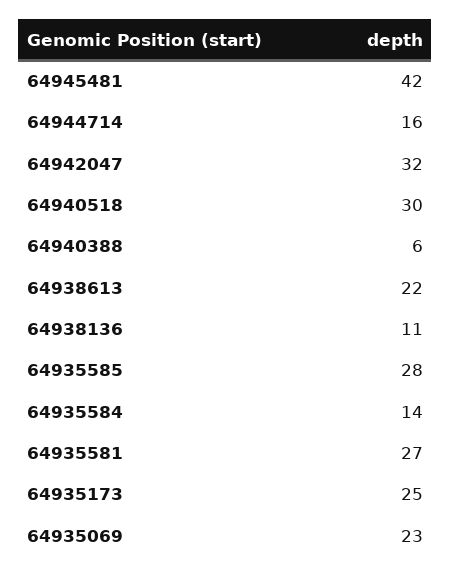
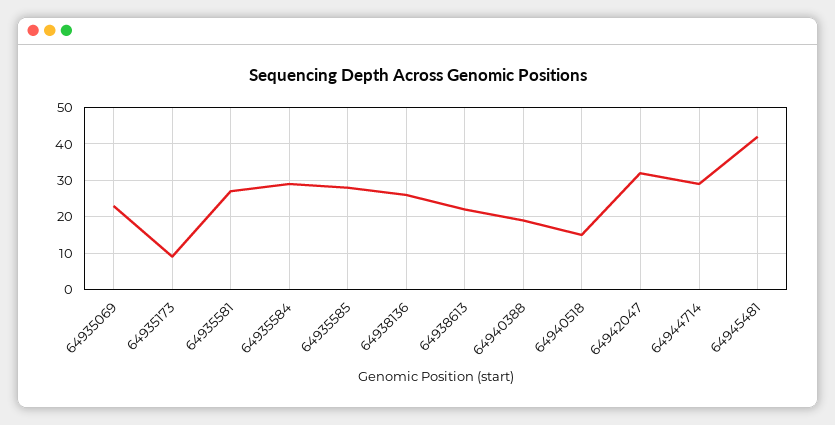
64944714: 16 -> 30
64940518: 30 -> 15
64940388: 6 -> 20
64938136: 11 -> 25
64935584: 14 -> 30
64935173: 25 -> 10

